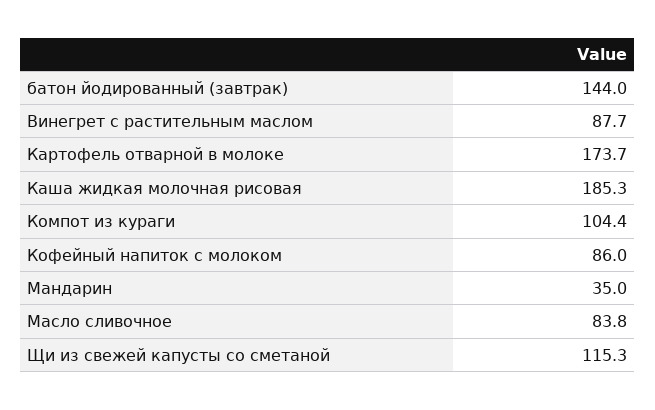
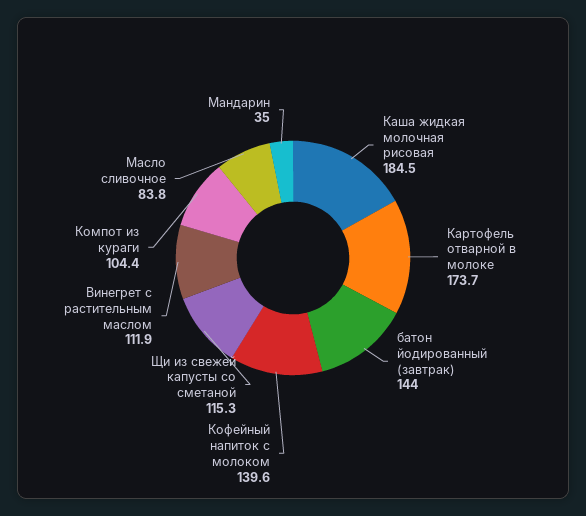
Винегрет с растительным маслом: 87.7 -> 111.9
Каша жидкая молочная рисовая: 185.3 -> 184.5
Кофейный напиток с молоком: 86 -> 139.6

